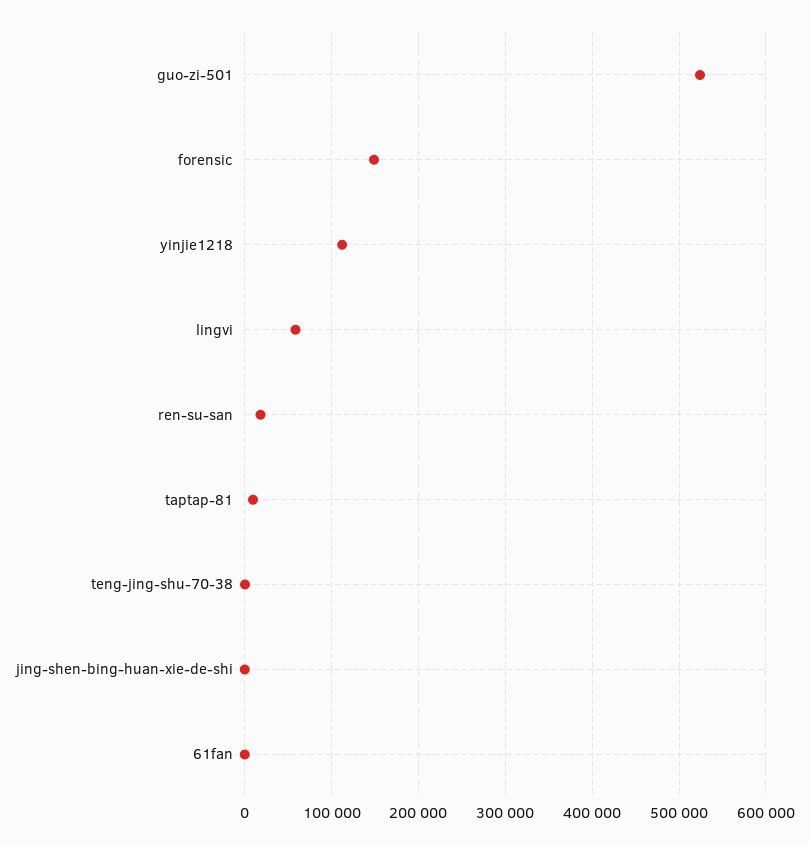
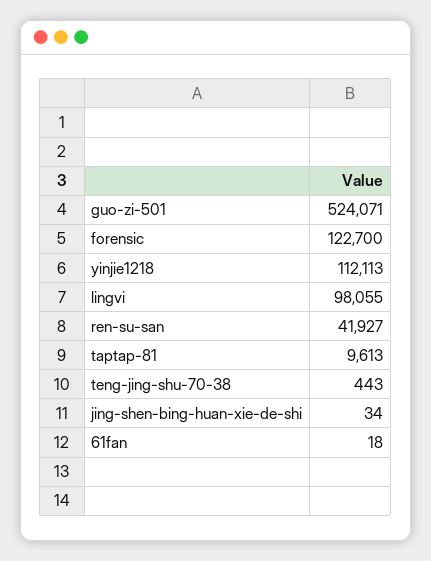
forensic: 150000 -> 122700
lingvi: 60000 -> 98055
ren-su-san: 20000 -> 41927

